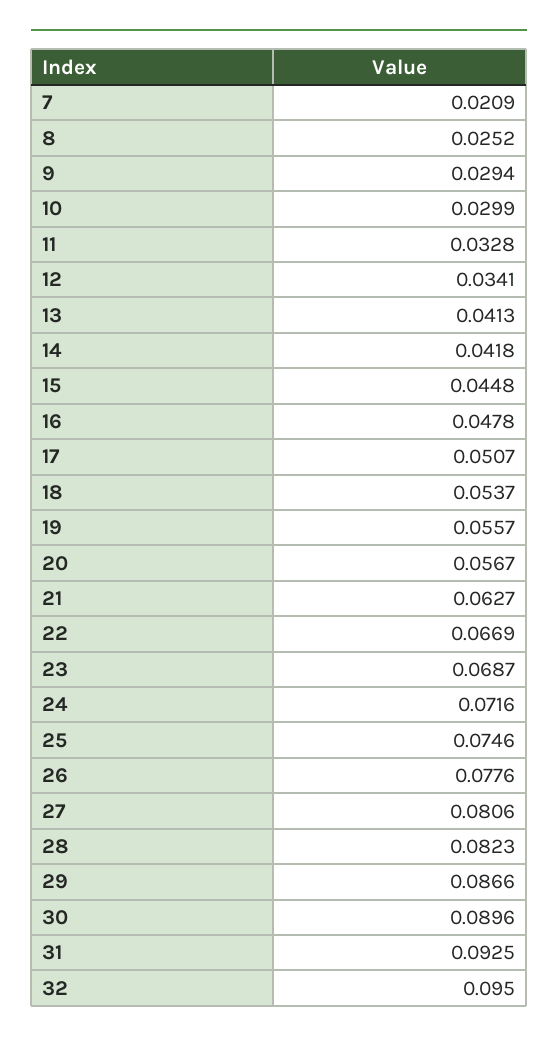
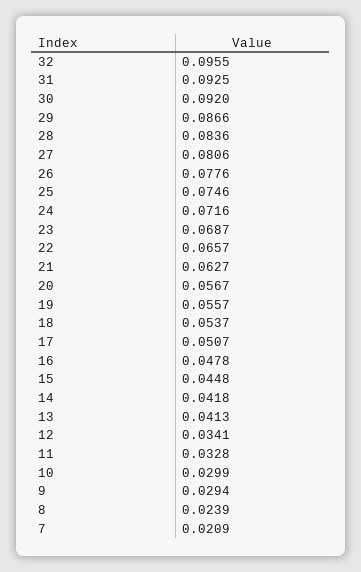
8: 0.0252 -> 0.0239
22: 0.0669 -> 0.0657
28: 0.0823 -> 0.0836
30: 0.0896 -> 0.092
32: 0.095 -> 0.0955

